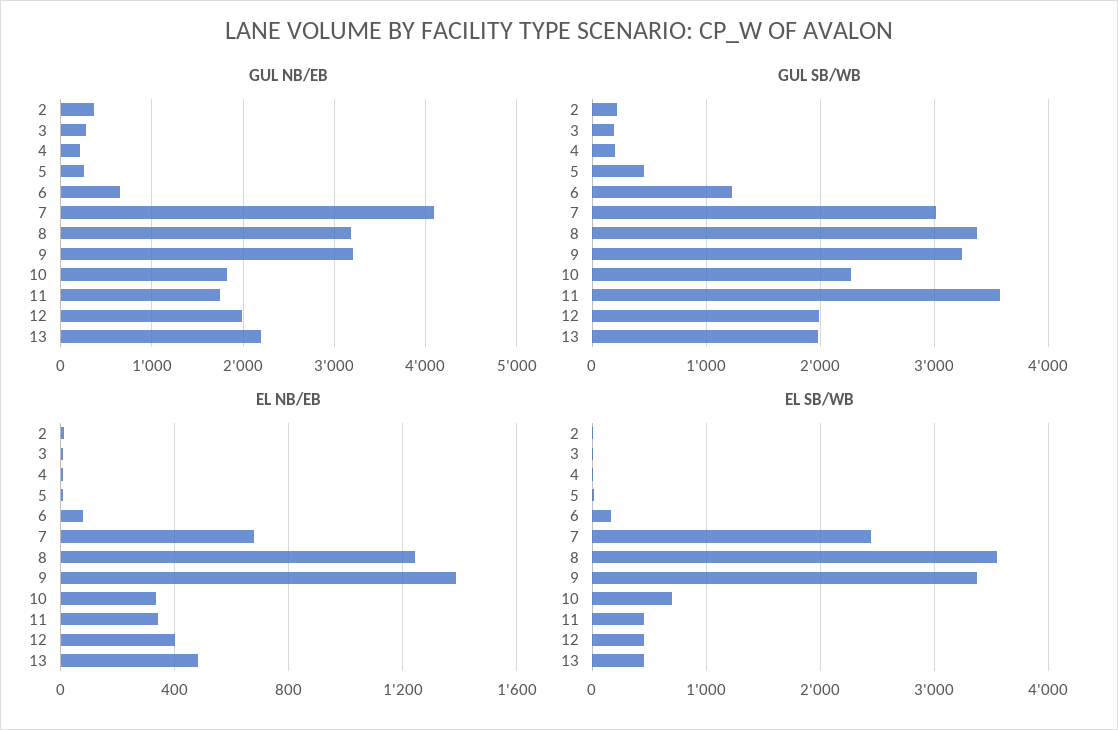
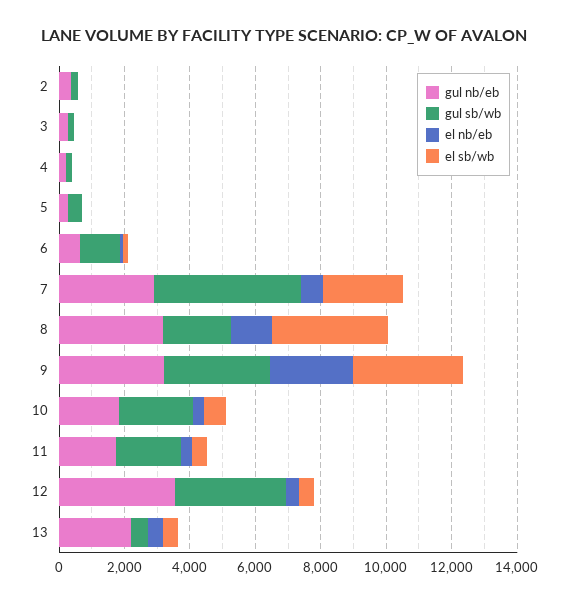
GUL NB/EB, 7: 4100 -> 3000
GUL NB/EB, 12: 2000 -> 3500
GUL SB/WB, 7: 3000 -> 4500
GUL SB/WB, 8: 3400 -> 2000
GUL SB/WB, 11: 3600 -> 2000
GUL SB/WB, 12: 2000 -> 3500
GUL SB/WB, 13: 2000 -> 500
EL NB/EB, 9: 1400 -> 2500

